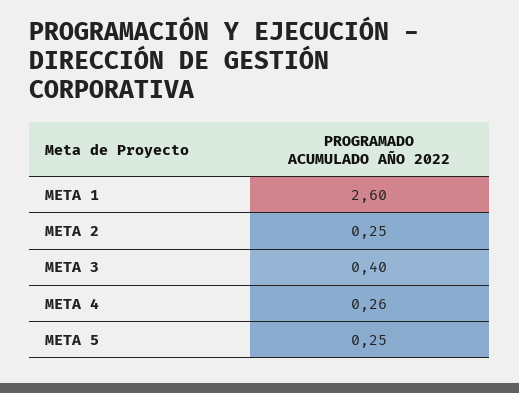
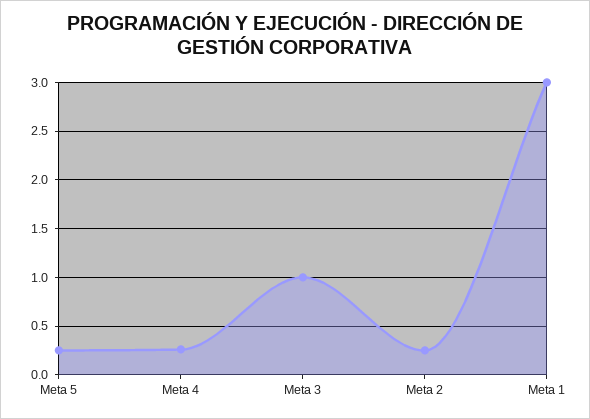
META 1: 2.6 -> 3
META 3: 0.4 -> 1

